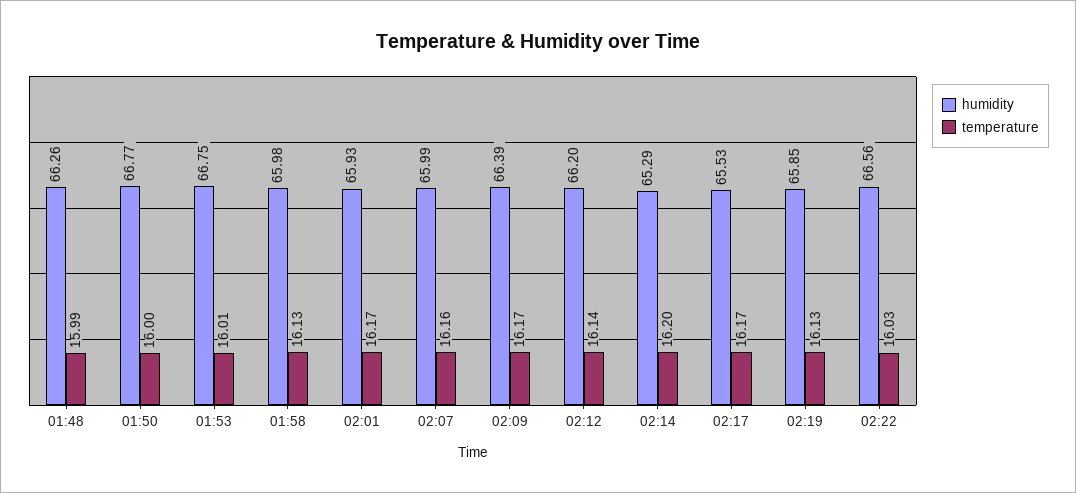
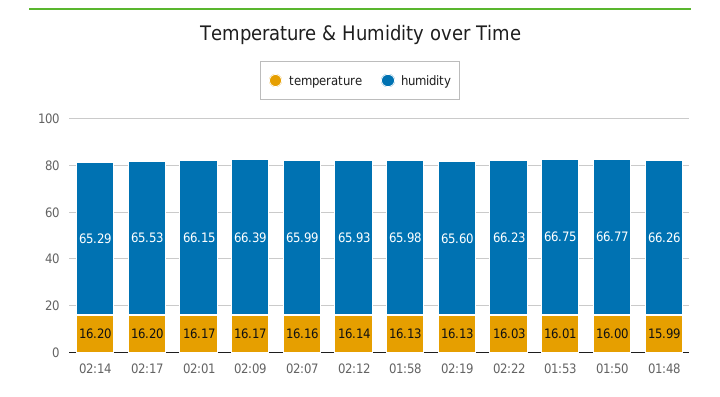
humidity, 02:01: 65.93 -> 66.15
humidity, 02:12: 66.2 -> 65.93
temperature, 02:17: 16.17 -> 16.2
humidity, 02:19: 65.85 -> 65.6
humidity, 02:22: 66.56 -> 66.23

